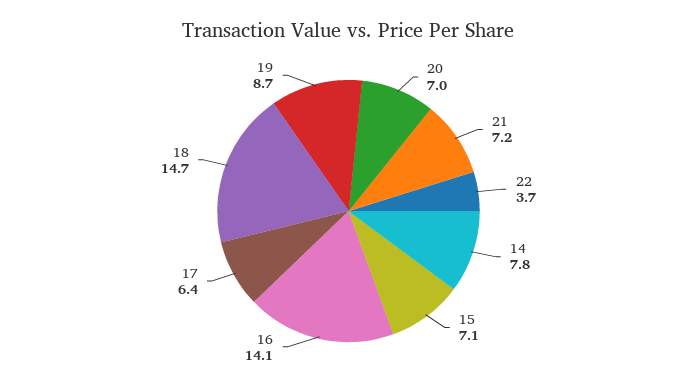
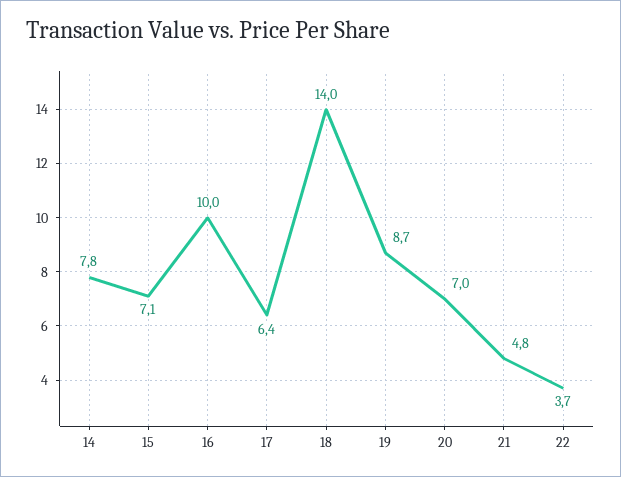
21: 7.2 -> 4.8
16: 14.1 -> 10
18: 14.7 -> 14

